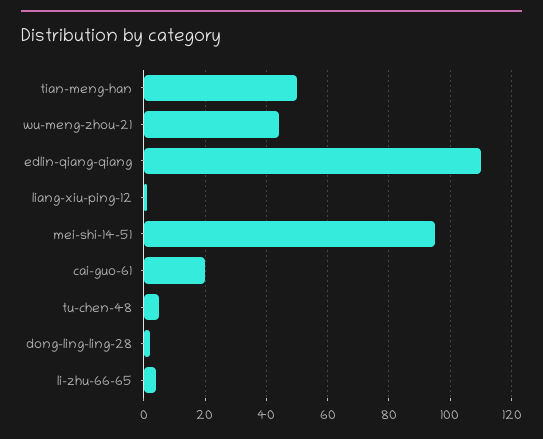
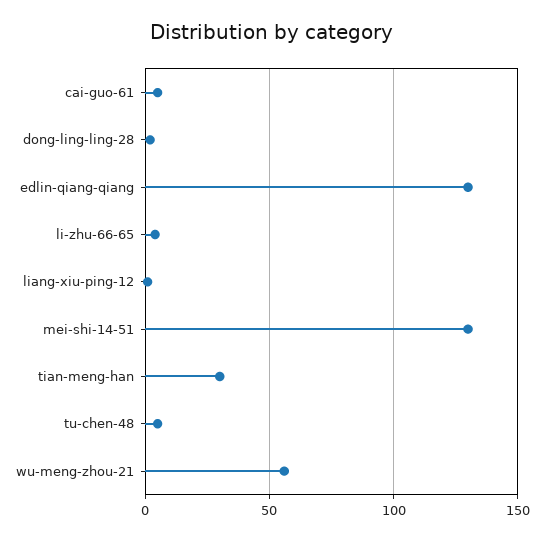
tian-meng-han: 50 -> 30
wu-meng-zhou-21: 45 -> 55
edlin-qiang-qiang: 110 -> 130
mei-shi-14-51: 95 -> 130
cai-guo-61: 20 -> 5

